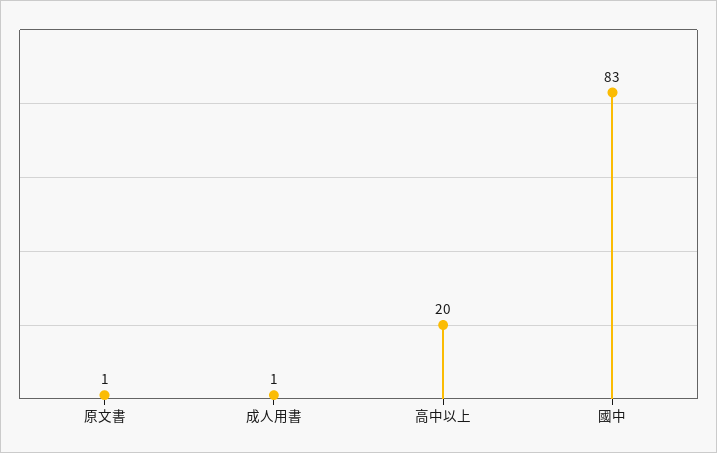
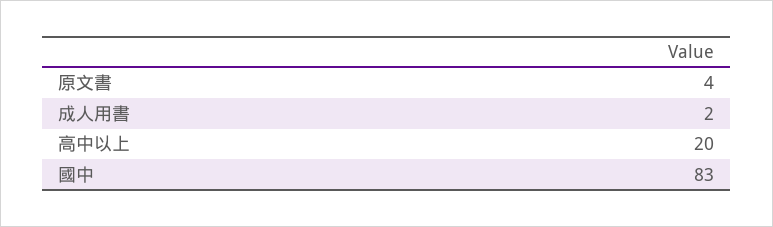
原文書: 1 -> 4
成人用書: 1 -> 2

